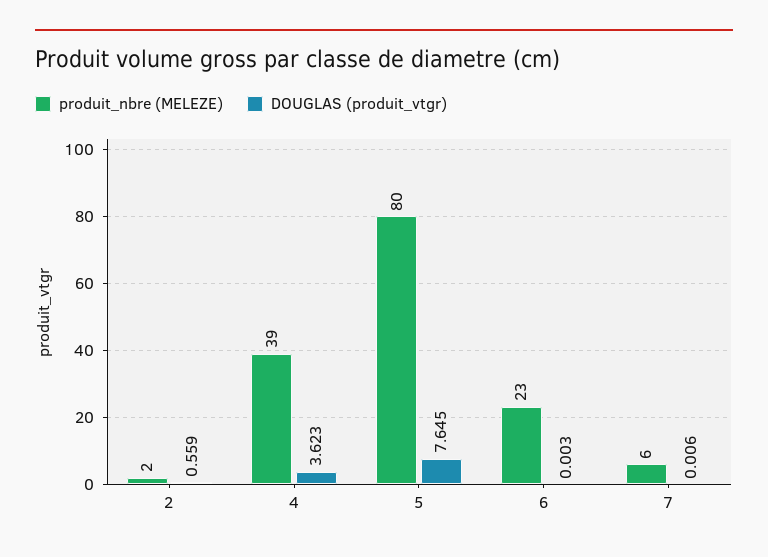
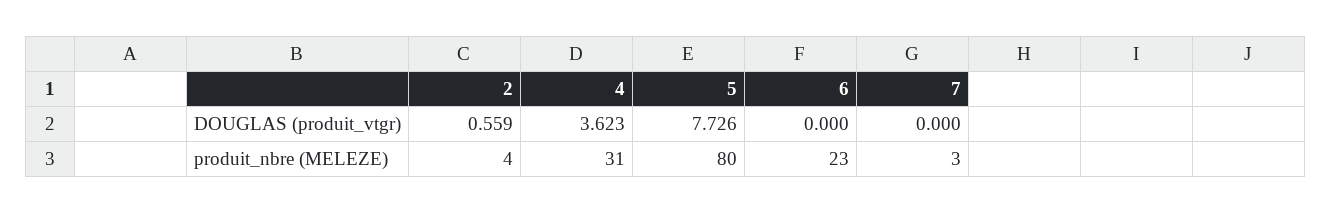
produit_nbre (MELEZE), 2: 2 -> 4
produit_nbre (MELEZE), 4: 39 -> 31
DOUGLAS (produit_vtgr), 5: 7.645 -> 7.726
DOUGLAS (produit_vtgr), 6: 0.003 -> 0
produit_nbre (MELEZE), 7: 6 -> 3
DOUGLAS (produit_vtgr), 7: 0.006 -> 0

